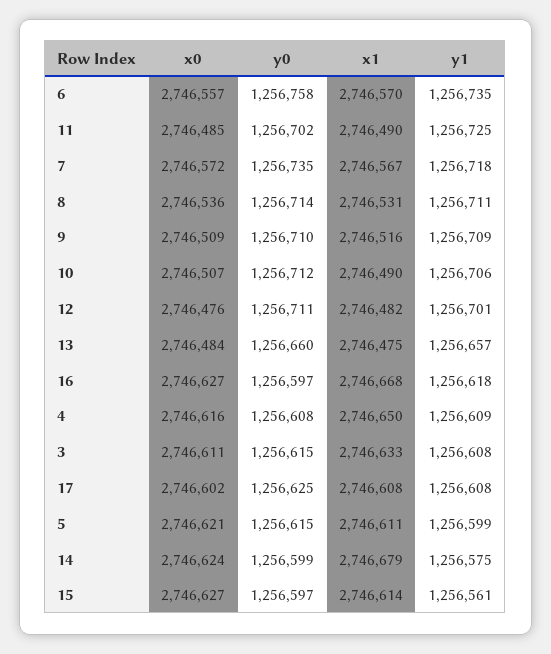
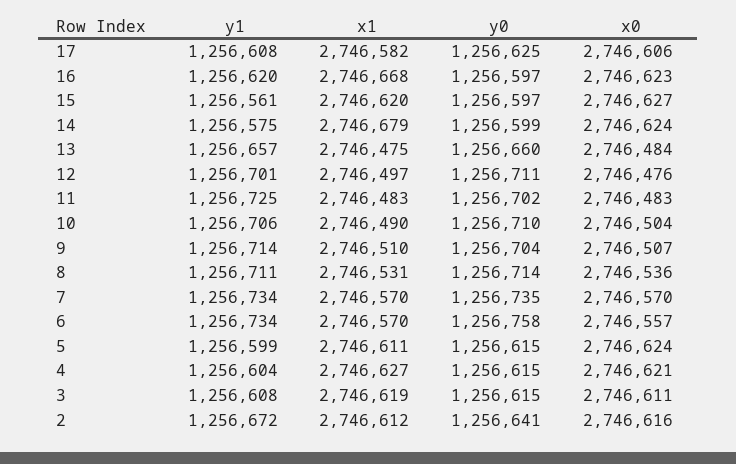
y1, 6: 1256735 -> 1256734
x0, 11: 2746485 -> 2746483
x1, 11: 2746490 -> 2746483
x0, 7: 2746572 -> 2746570
x1, 7: 2746567 -> 2746570
y1, 7: 1256718 -> 1256734
x0, 9: 2746509 -> 2746507
y0, 9: 1256710 -> 1256704
x1, 9: 2746516 -> 2746510
y1, 9: 1256709 -> 1256714
x0, 10: 2746507 -> 2746504
y0, 10: 1256712 -> 1256710
x1, 12: 2746482 -> 2746497
x0, 16: 2746627 -> 2746623
y1, 16: 1256618 -> 1256620
x0, 4: 2746616 -> 2746621
y0, 4: 1256608 -> 1256615
x1, 4: 2746650 -> 2746627
y1, 4: 1256609 -> 1256604
x1, 3: 2746633 -> 2746619
x0, 17: 2746602 -> 2746606
x1, 17: 2746608 -> 2746582
x0, 5: 2746621 -> 2746624
x1, 15: 2746614 -> 2746620
y1, 2: none -> 1256672
x1, 2: none -> 2746612
y0, 2: none -> 1256641
x0, 2: none -> 2746616

